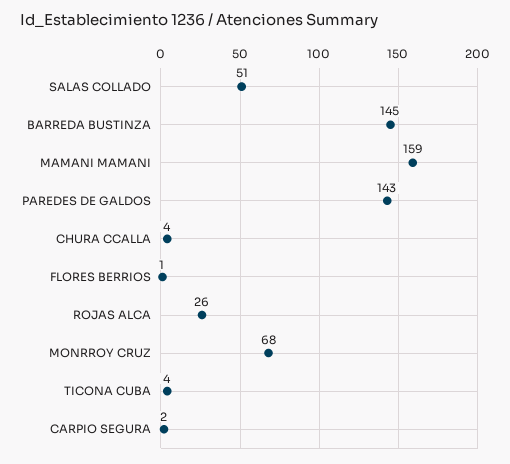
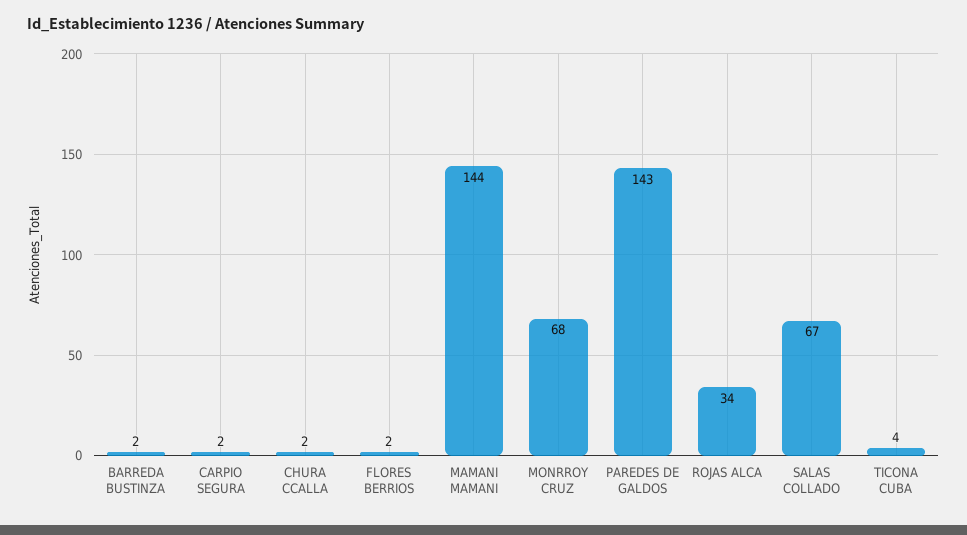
SALAS COLLADO: 51 -> 67
BARREDA BUSTINZA: 145 -> 2
MAMANI MAMANI: 159 -> 144
CHURA CCALLA: 4 -> 2
FLORES BERRIOS: 1 -> 2
ROJAS ALCA: 26 -> 34

